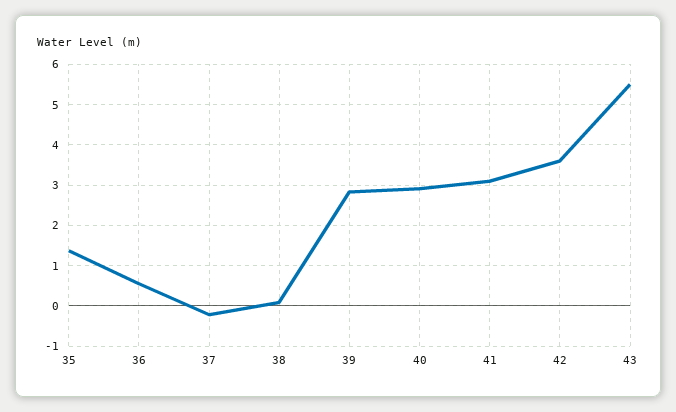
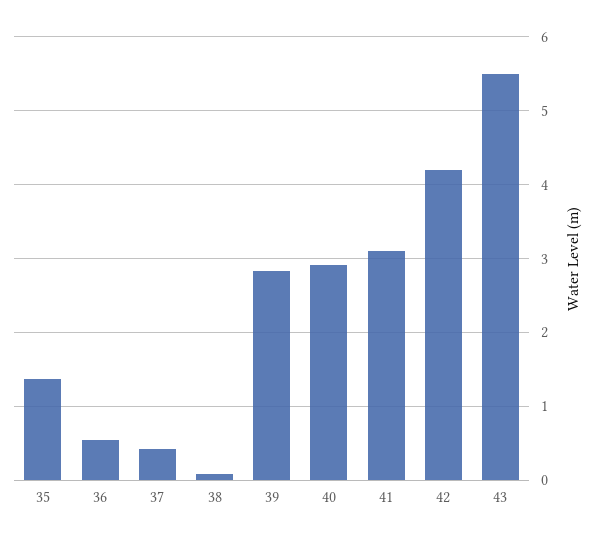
37: -0.2 -> 0.4
42: 3.6 -> 4.2

